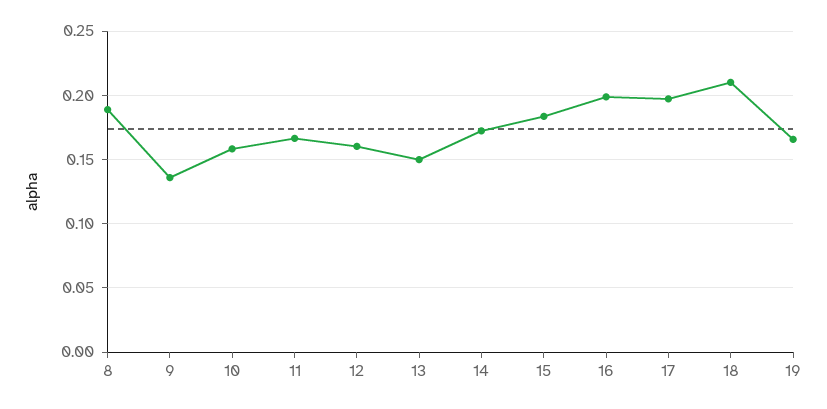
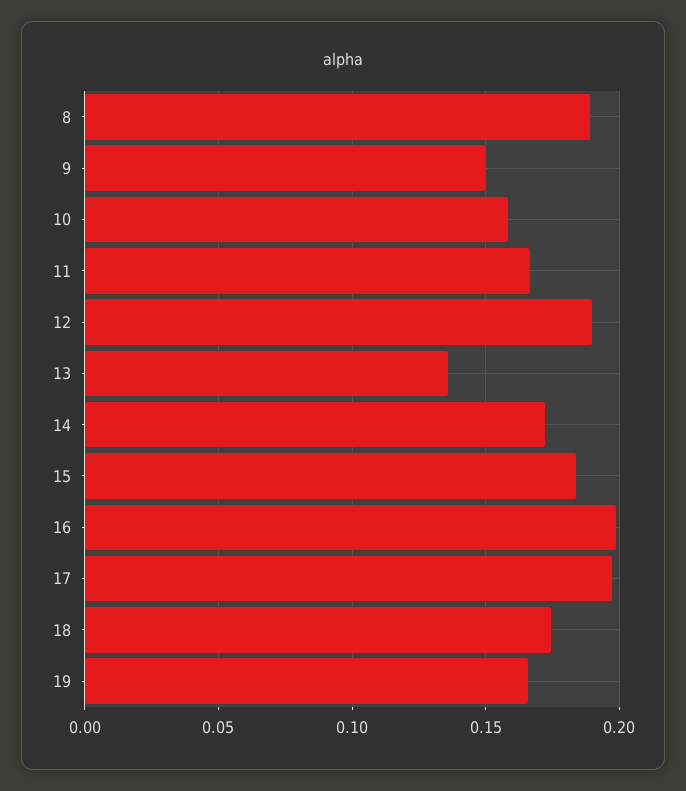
9: 0.135 -> 0.15
12: 0.16 -> 0.19
13: 0.15 -> 0.135
18: 0.21 -> 0.175

